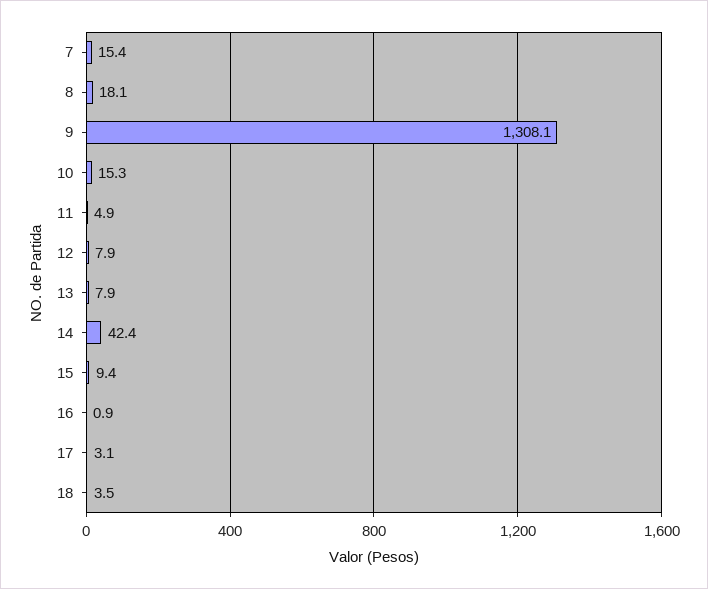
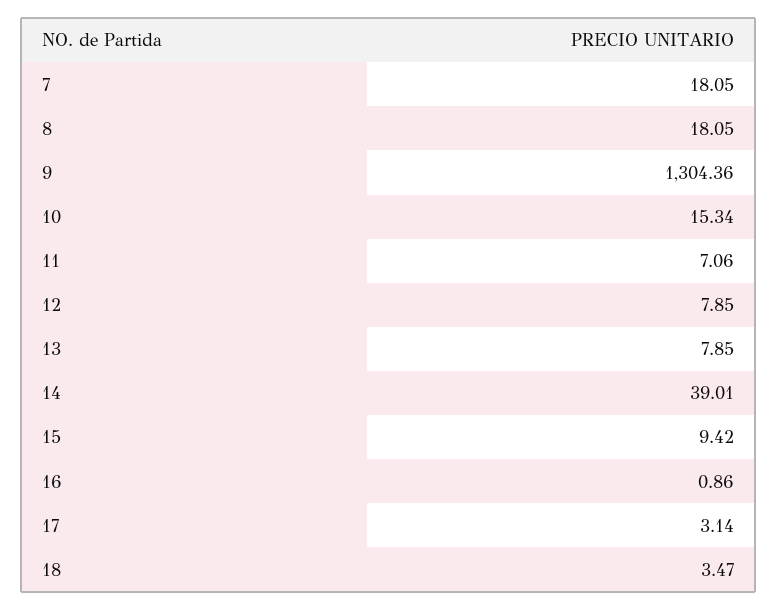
7: 15.4 -> 18.05
9: 1308.1 -> 1304.36
11: 4.9 -> 7.06
14: 42.4 -> 39.01

